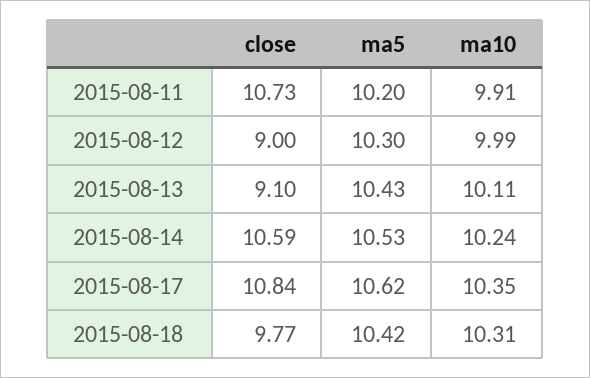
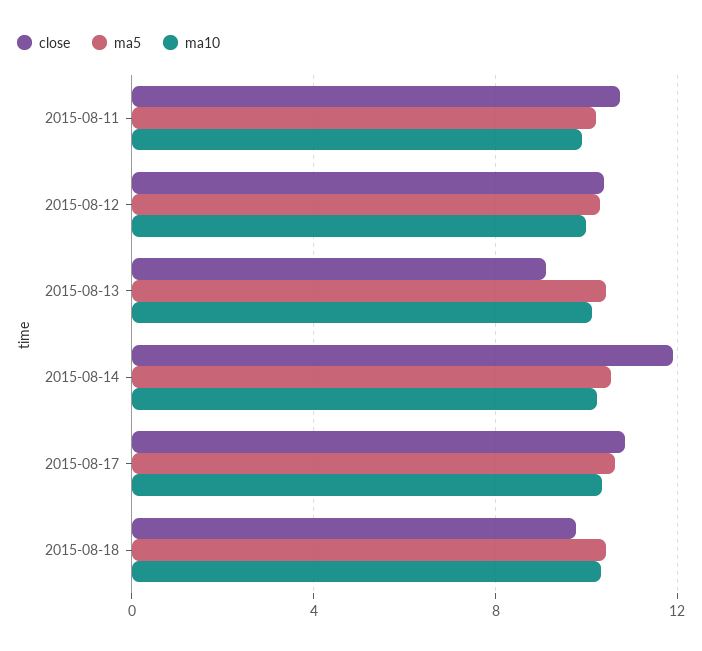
close, 2015-08-12: 9 -> 10.5
close, 2015-08-14: 10.59 -> 12

